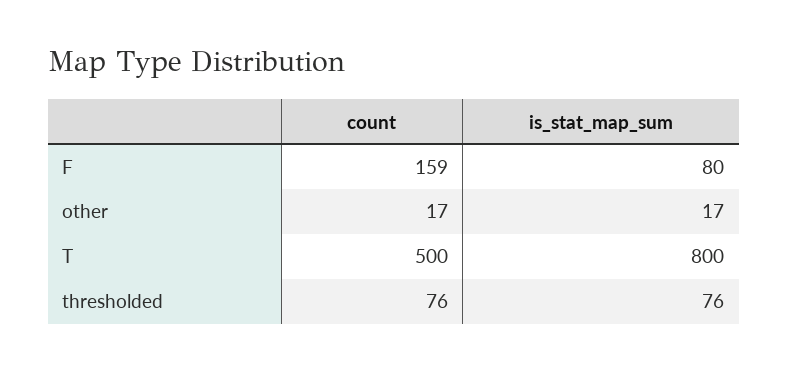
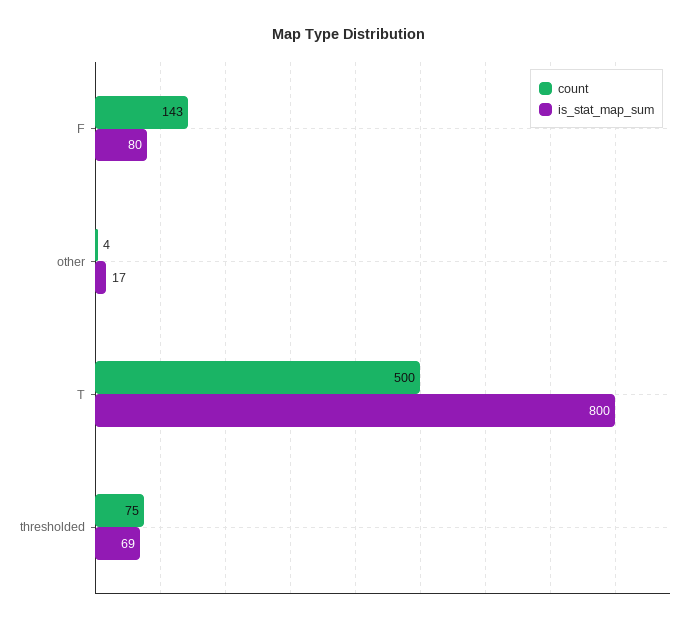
count, F: 159 -> 143
count, other: 17 -> 4
count, thresholded: 76 -> 75
is_stat_map_sum, thresholded: 76 -> 69

